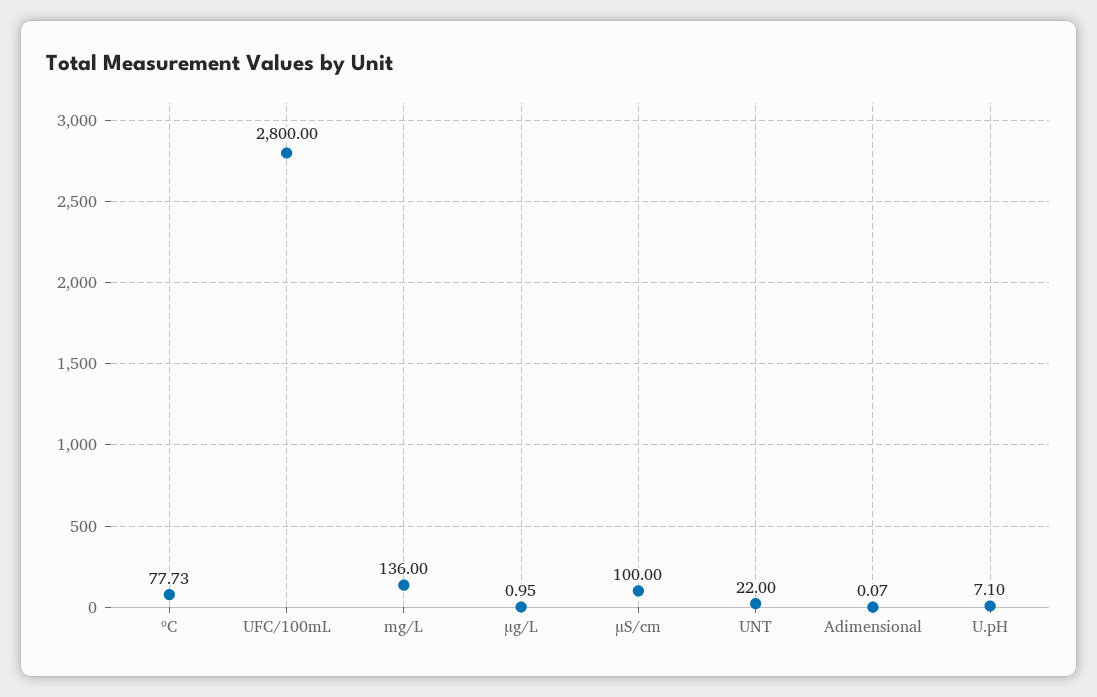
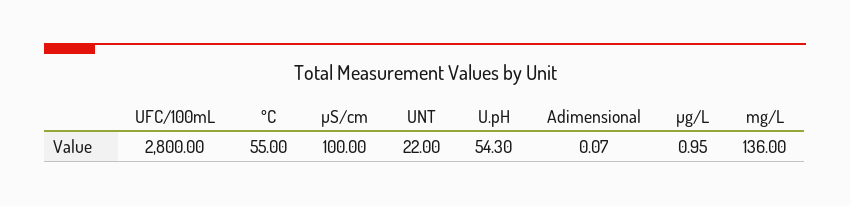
ºC: 77.73 -> 55
U.pH: 7.1 -> 54.3

